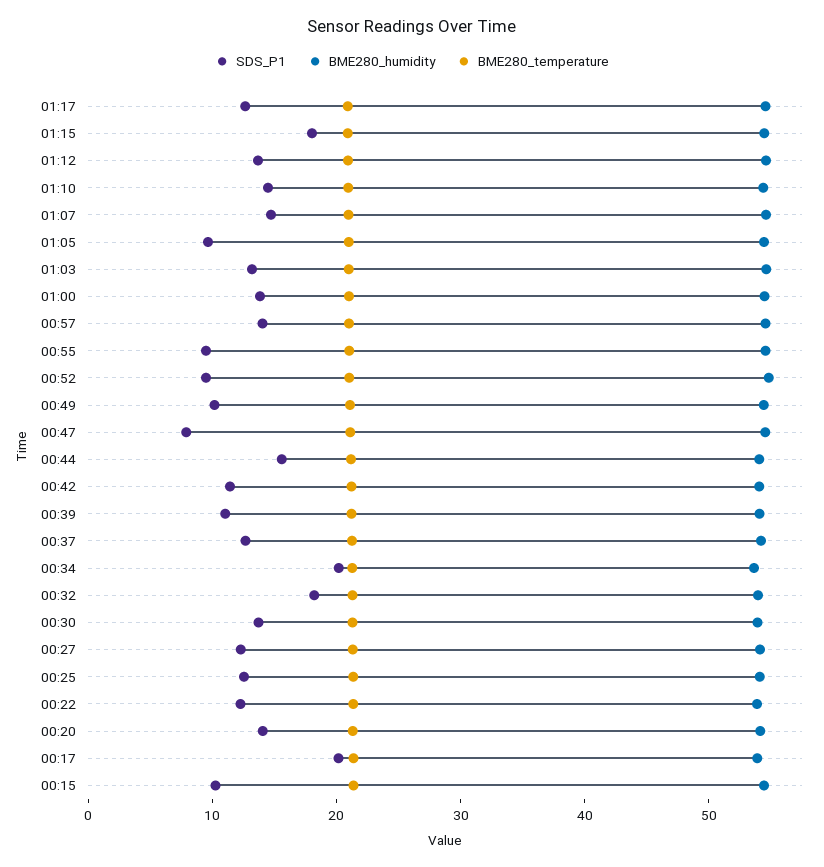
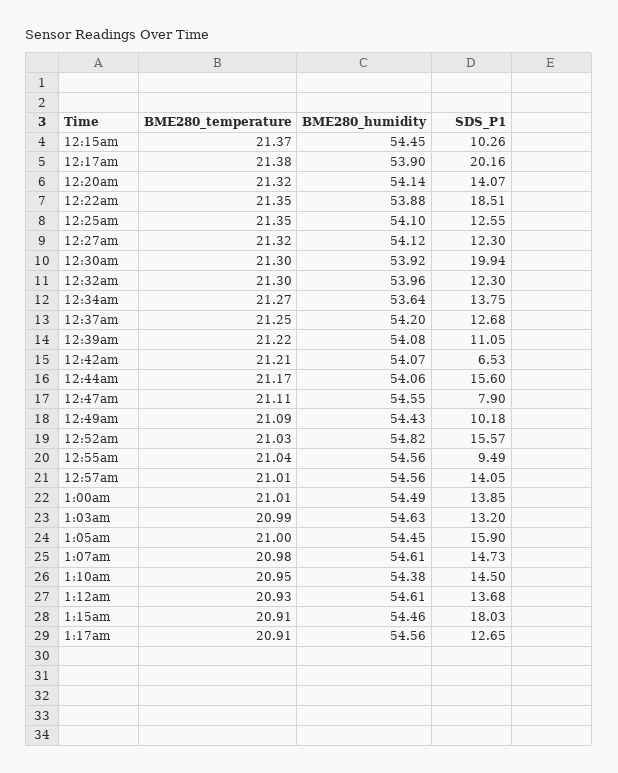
SDS_P1, 01:05: 10 -> 15.9
SDS_P1, 00:52: 10 -> 15.57
SDS_P1, 00:42: 12 -> 6.53
SDS_P1, 00:34: 20 -> 13.75
SDS_P1, 00:32: 18 -> 12.3
SDS_P1, 00:30: 14 -> 19.94
SDS_P1, 00:22: 12 -> 18.51

